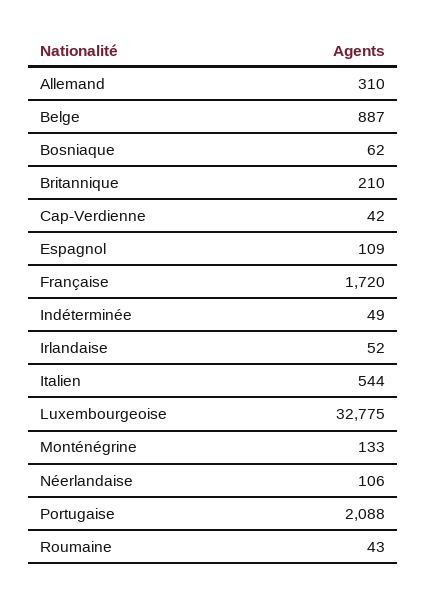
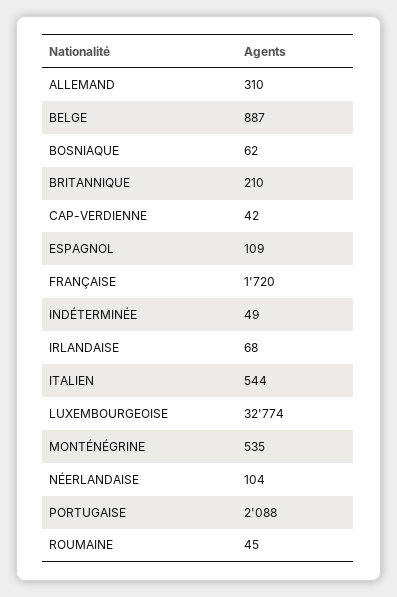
Irlandaise: 52 -> 68
Luxembourgeoise: 32775 -> 32774
Monténégrine: 133 -> 535
Néerlandaise: 106 -> 104
Roumaine: 43 -> 45

